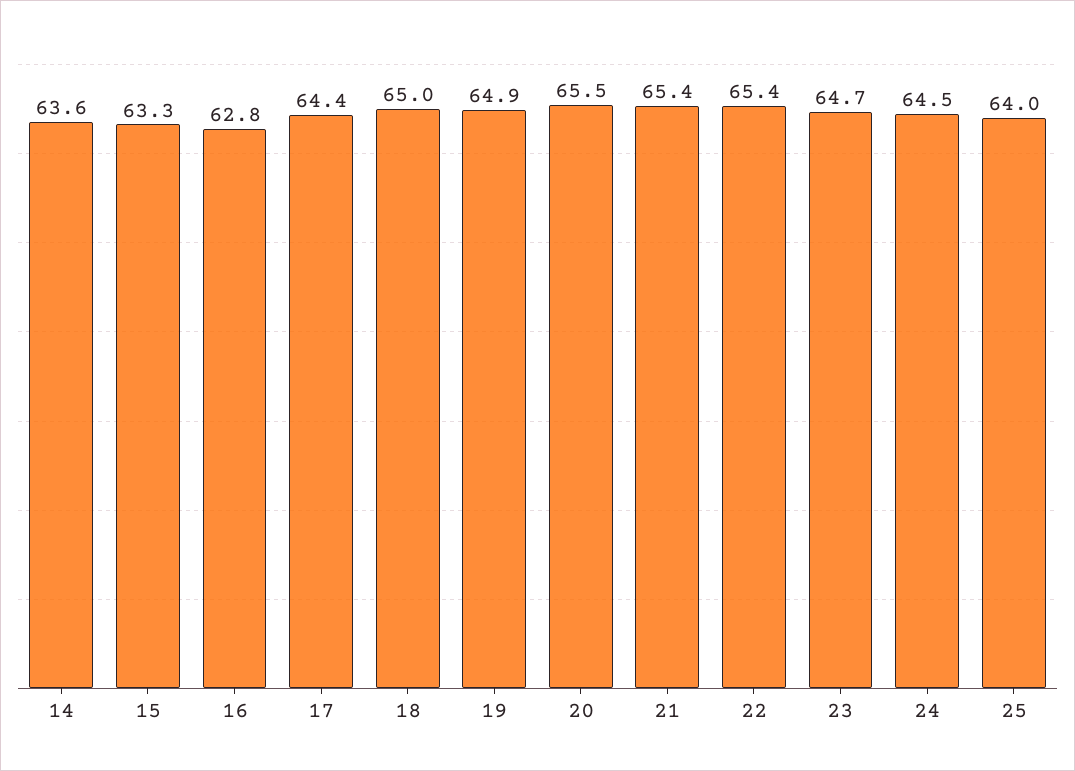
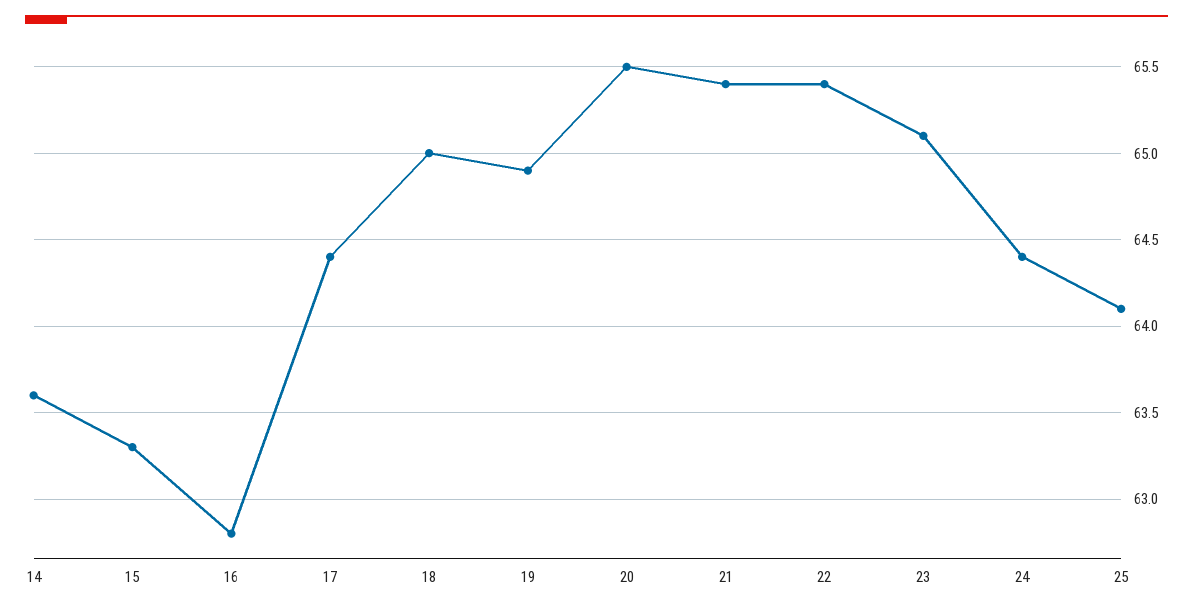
23: 64.7 -> 65.1
24: 64.5 -> 64.4
25: 64 -> 64.1

